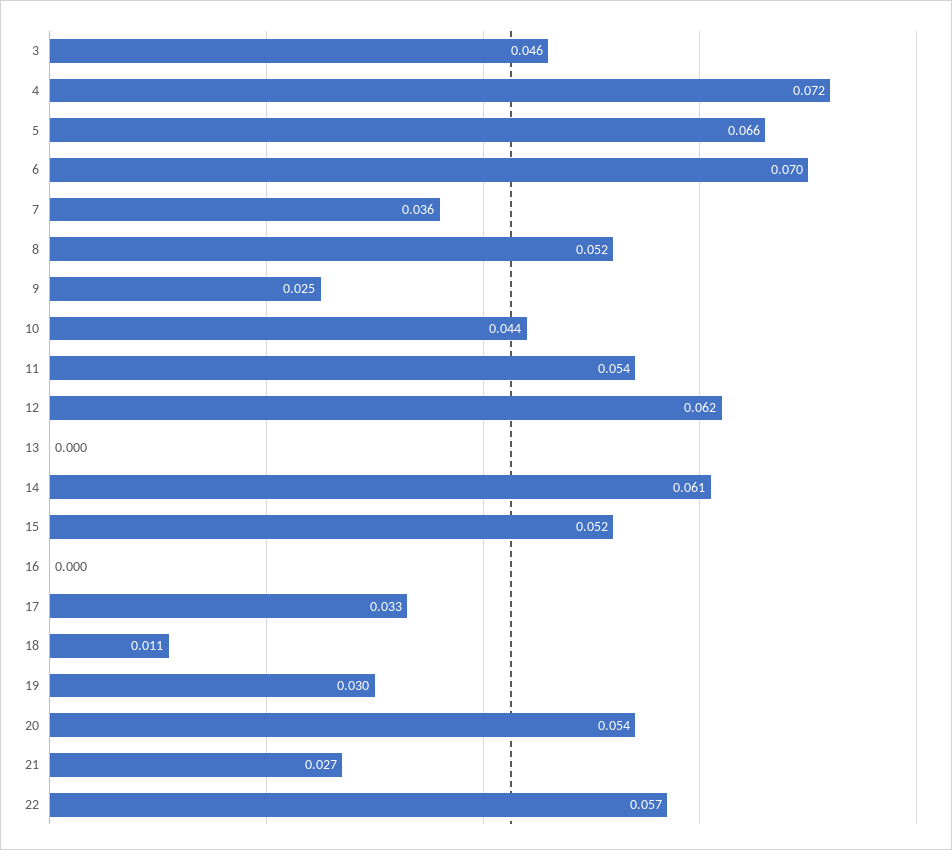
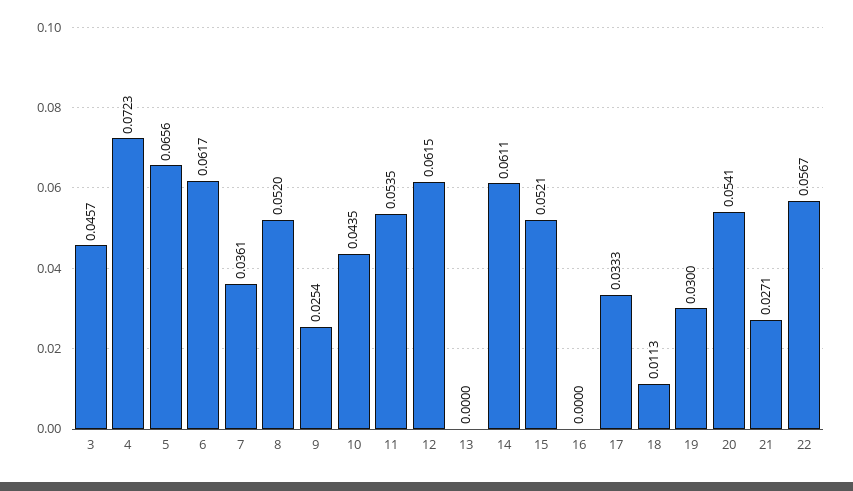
6: 0.07 -> 0.0617

